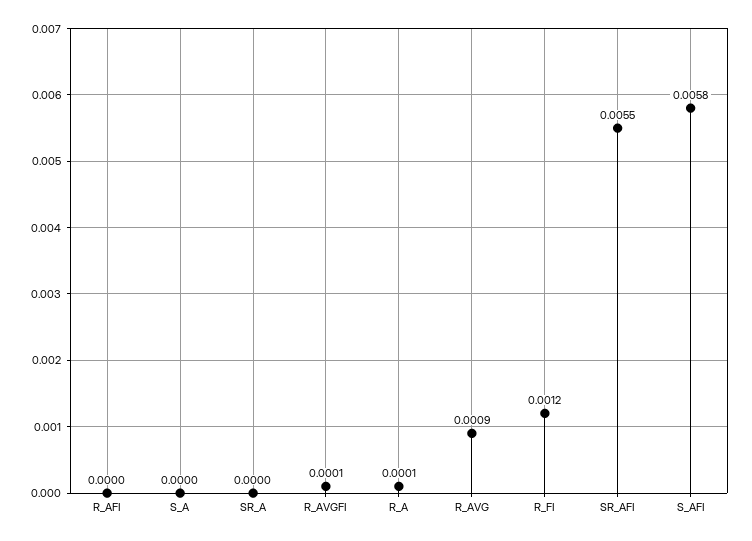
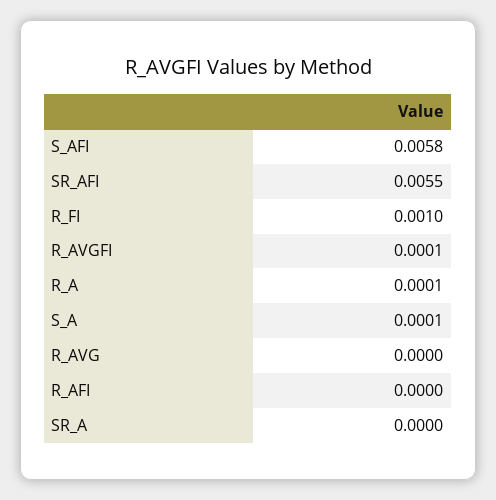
S_A: 0 -> 0.0001
R_AVG: 0.0009 -> 0
R_FI: 0.0012 -> 0.001

